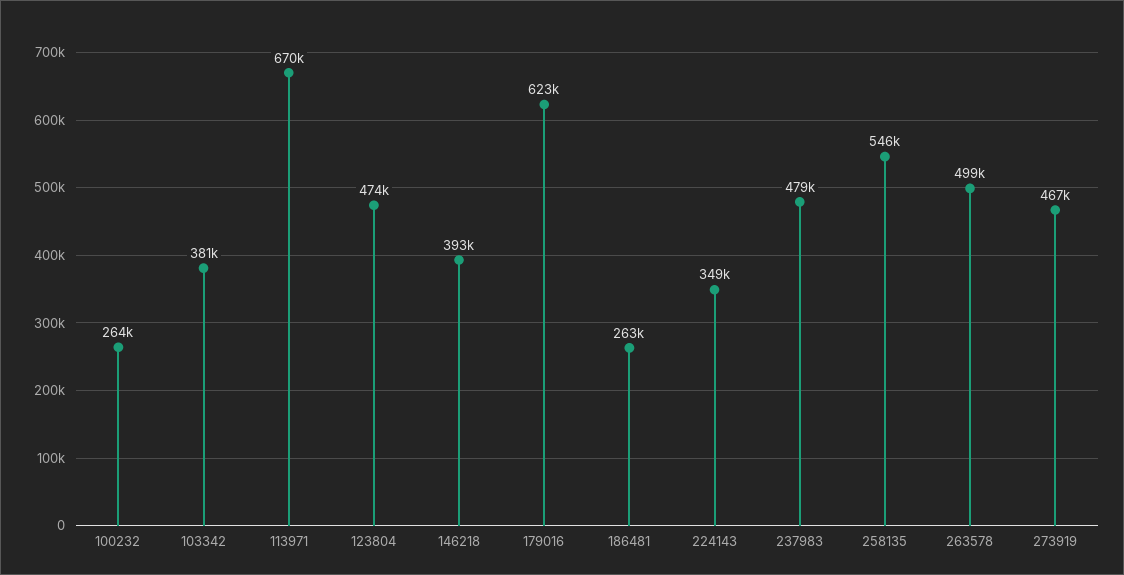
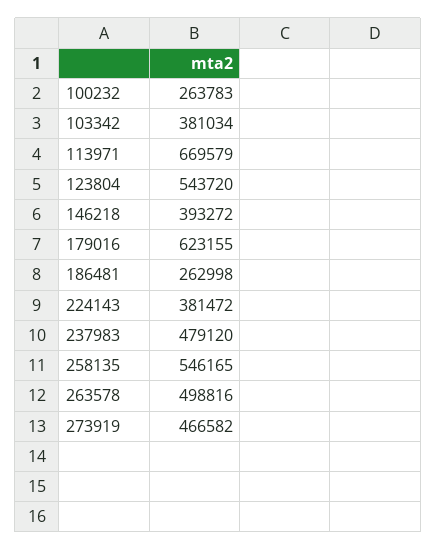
123804: 474000 -> 543720
224143: 349000 -> 381472

